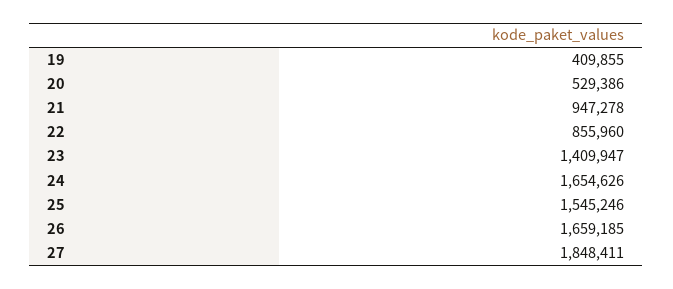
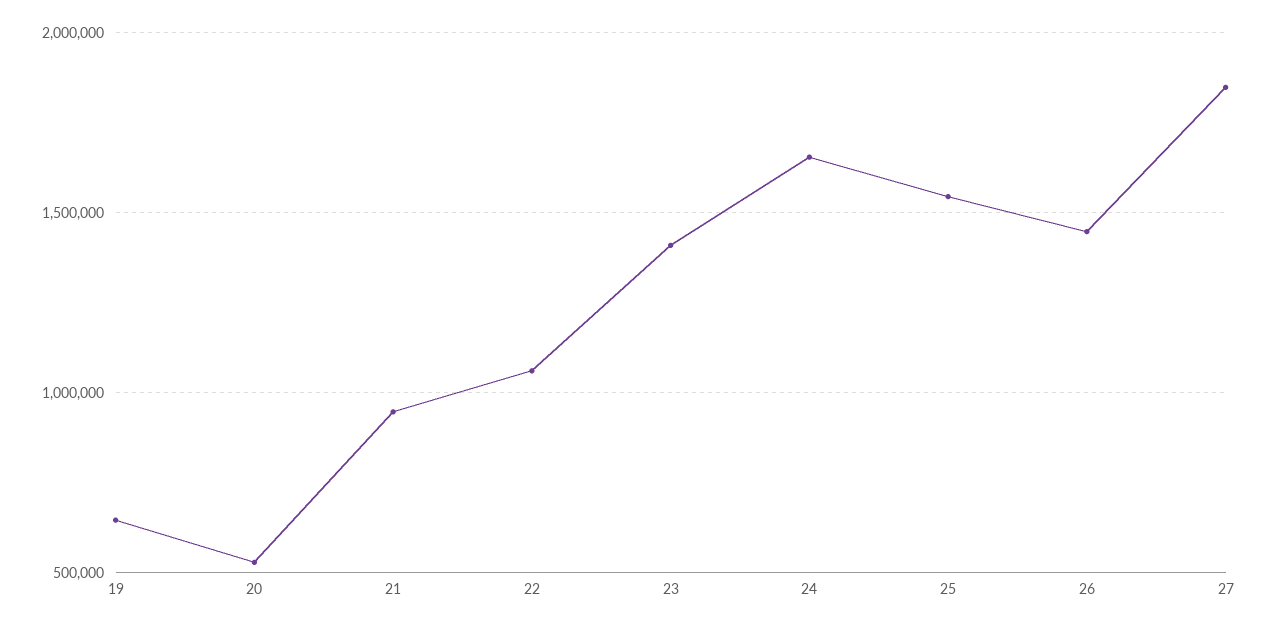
19: 409855 -> 650000
22: 855960 -> 1050000
26: 1659185 -> 1450000

